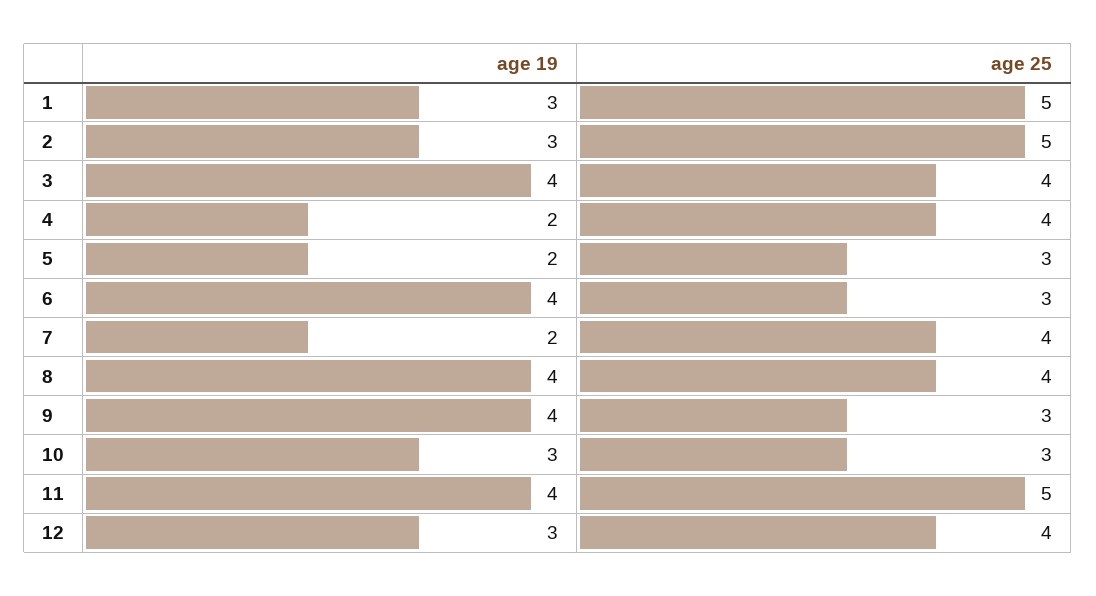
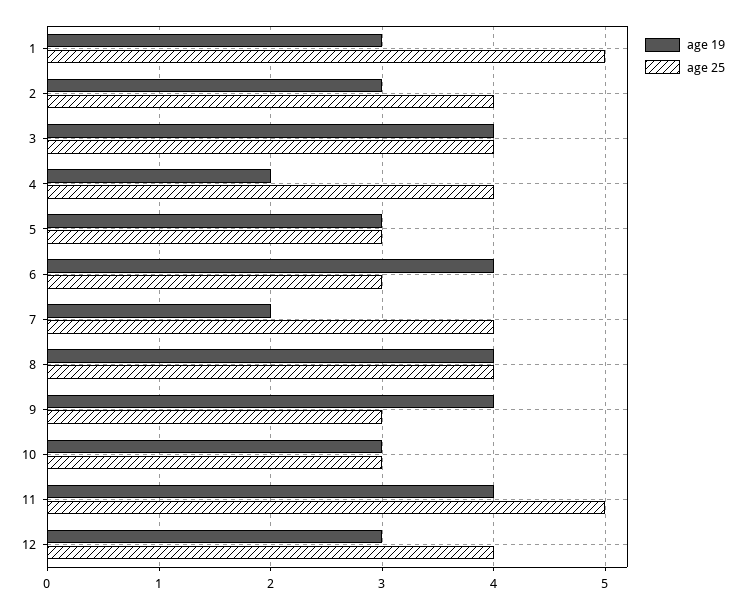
age 25, 2: 5 -> 4
age 19, 5: 2 -> 3

